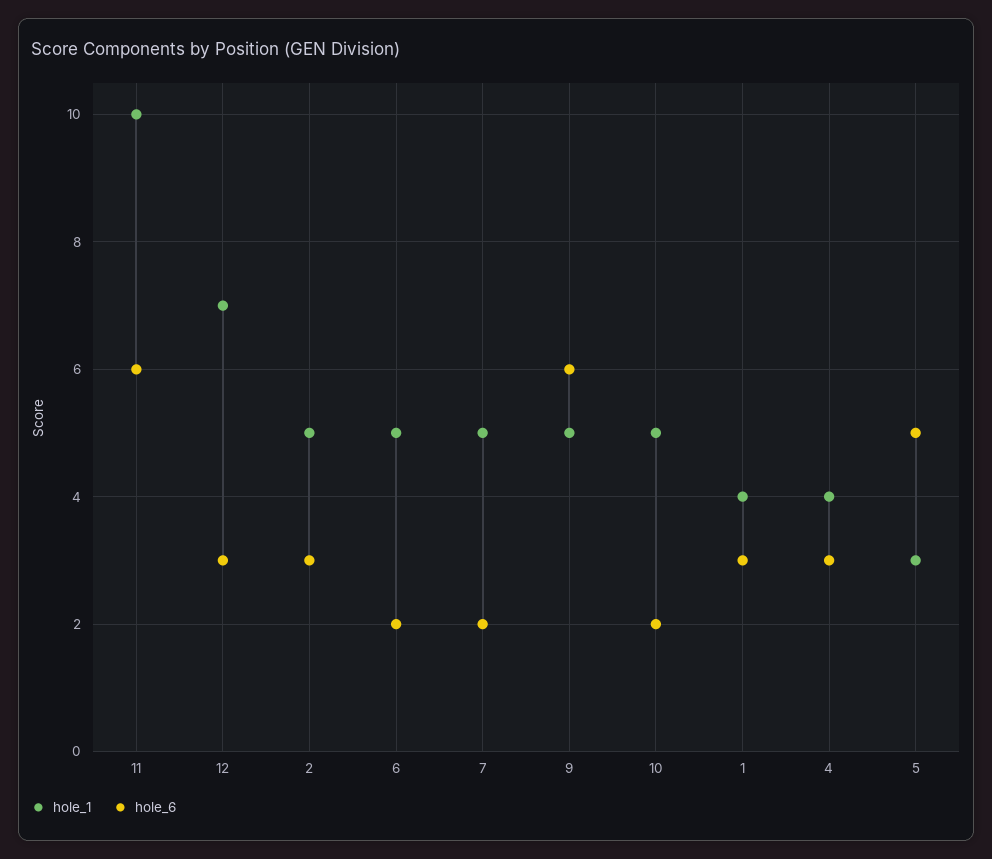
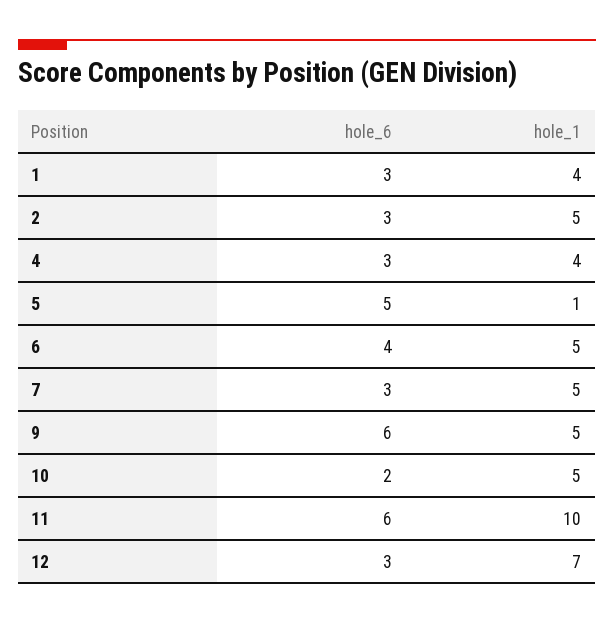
hole_6, 6: 2 -> 4
hole_6, 7: 2 -> 3
hole_1, 5: 3 -> 1

